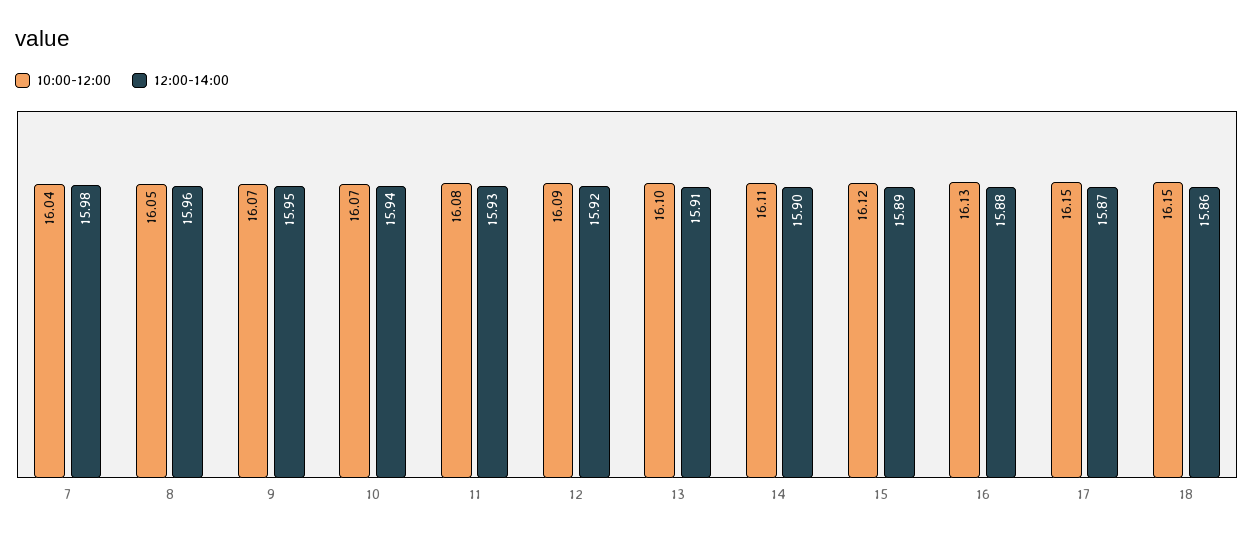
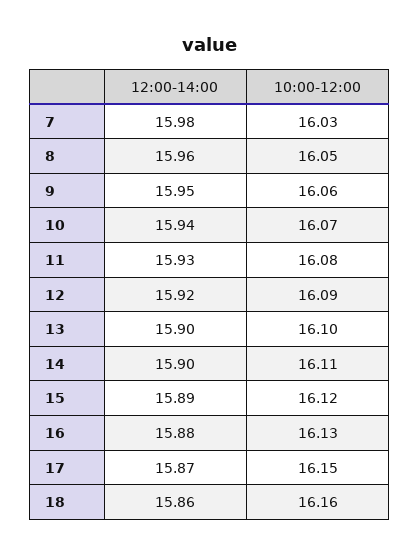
10:00-12:00, 7: 16.04 -> 16.03
10:00-12:00, 9: 16.07 -> 16.06
12:00-14:00, 13: 15.91 -> 15.9
10:00-12:00, 18: 16.15 -> 16.16

